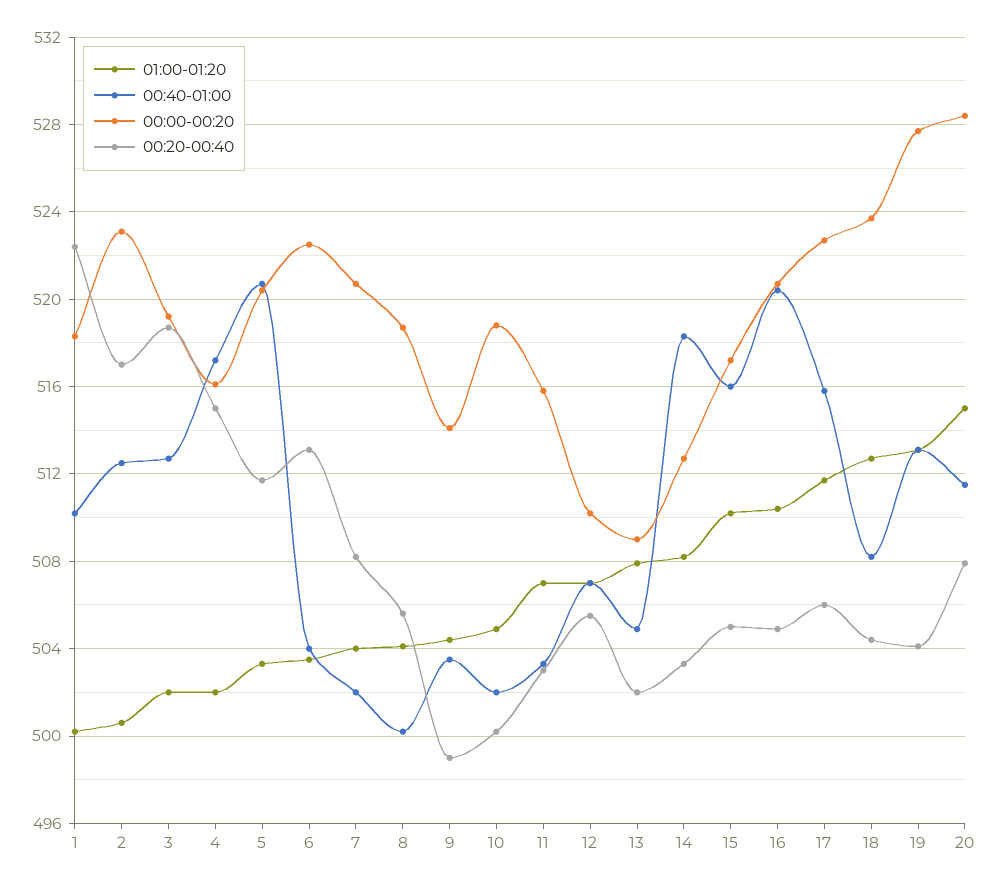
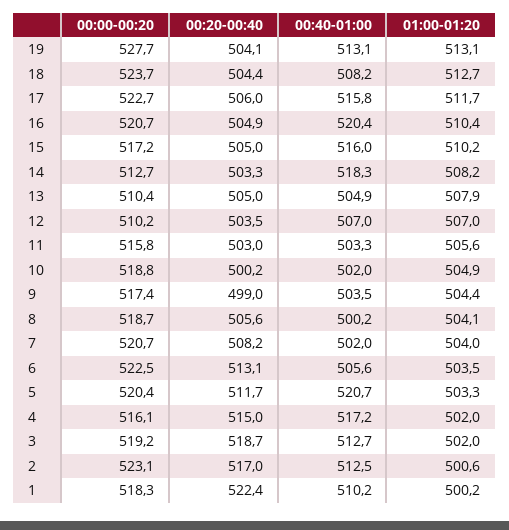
00:40-01:00, 6: 504 -> 505.6
00:00-00:20, 9: 514 -> 517.4
01:00-01:20, 11: 507 -> 505.6
00:20-00:40, 12: 505.5 -> 503.5
00:00-00:20, 13: 509 -> 510.4
00:20-00:40, 13: 502 -> 505
01:00-01:20, 20: 515 -> none
00:40-01:00, 20: 511.5 -> none
00:00-00:20, 20: 528.5 -> none
00:20-00:40, 20: 508 -> none

